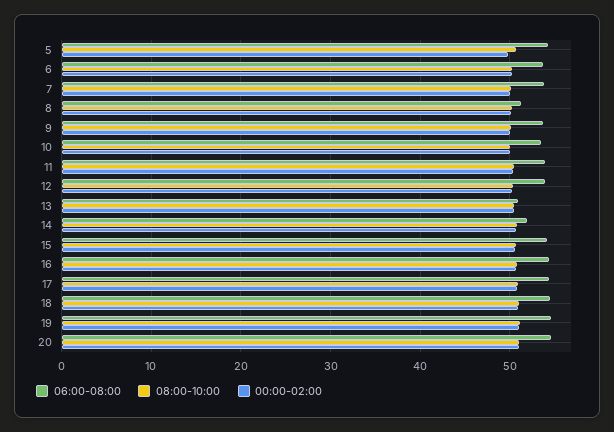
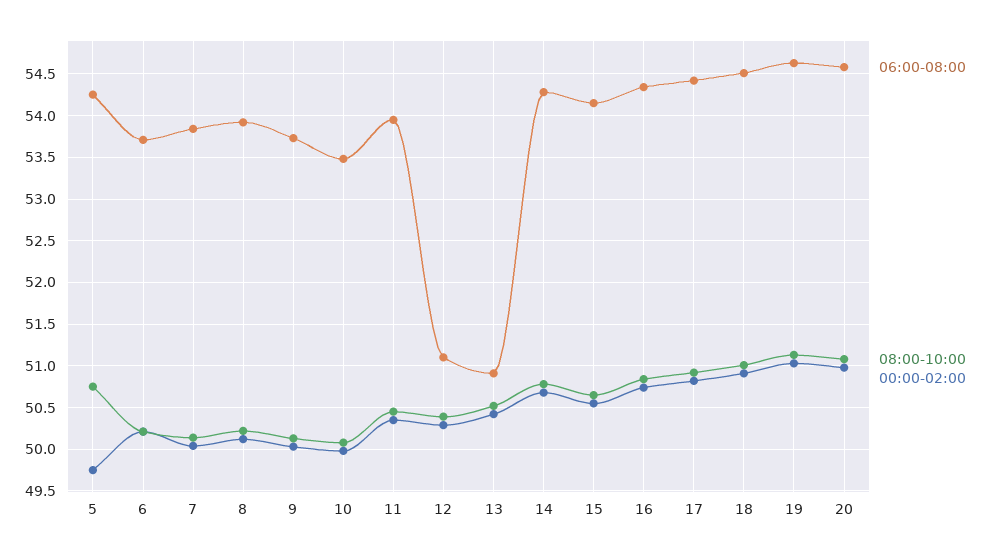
06:00-08:00, 8: 51 -> 53.9
06:00-08:00, 12: 54 -> 51.1
06:00-08:00, 14: 52 -> 54.3

